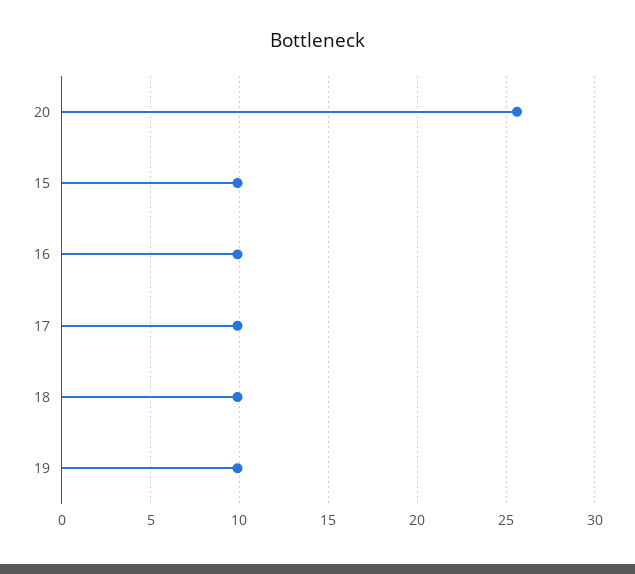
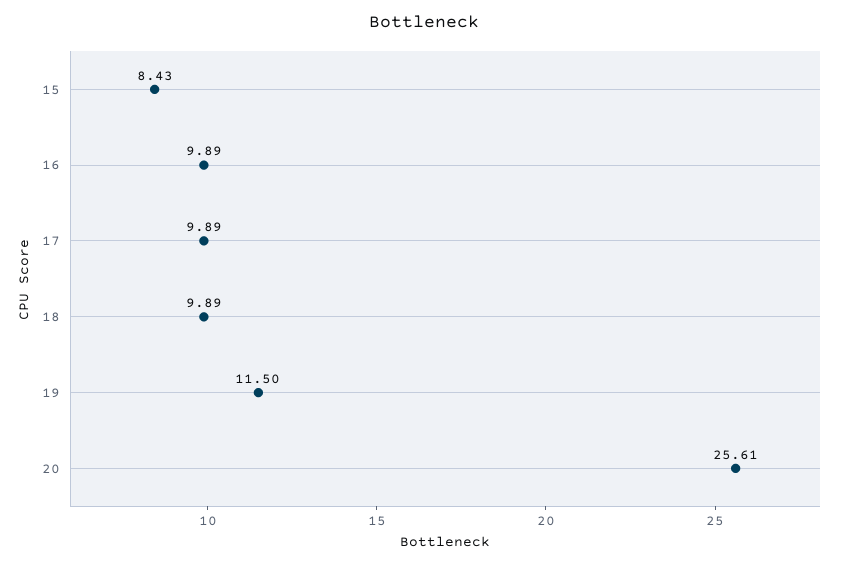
15: 10 -> 8.43
19: 10 -> 11.5

